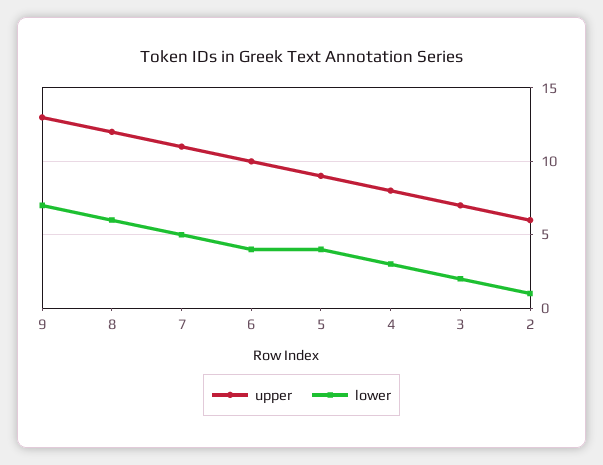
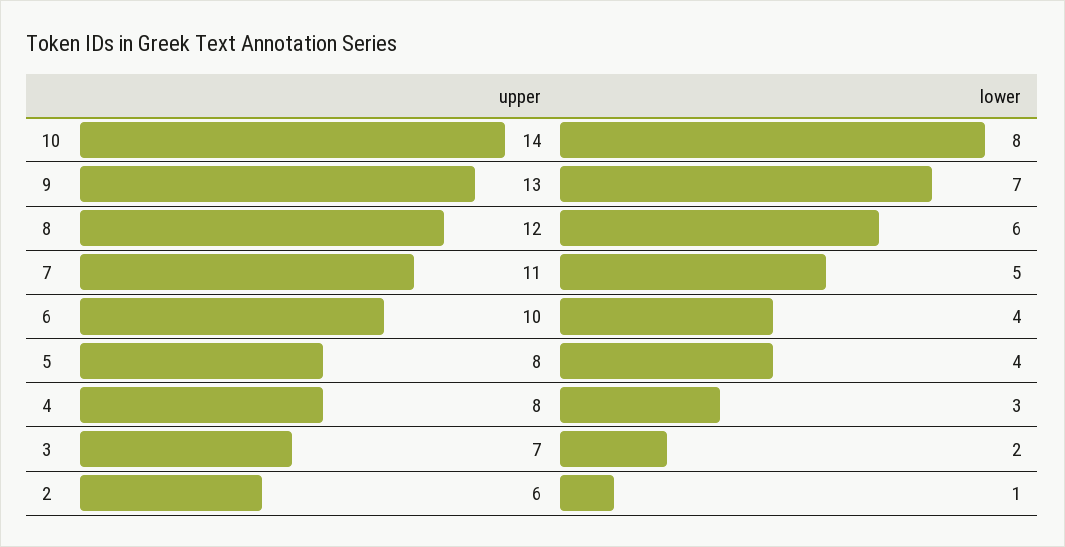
upper, 5: 9 -> 8
upper, 10: none -> 14
lower, 10: none -> 8

